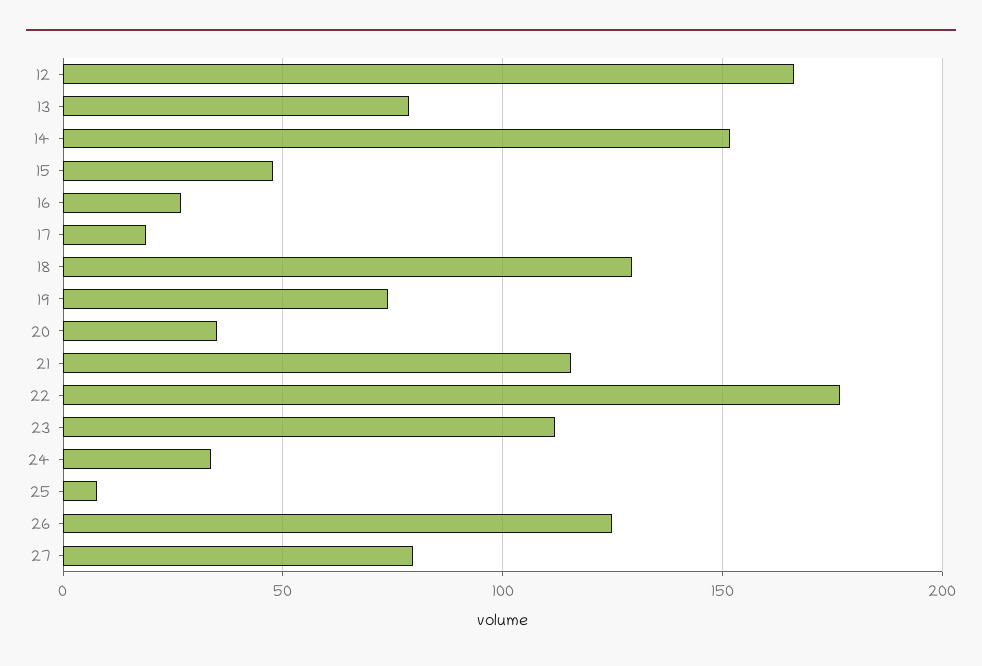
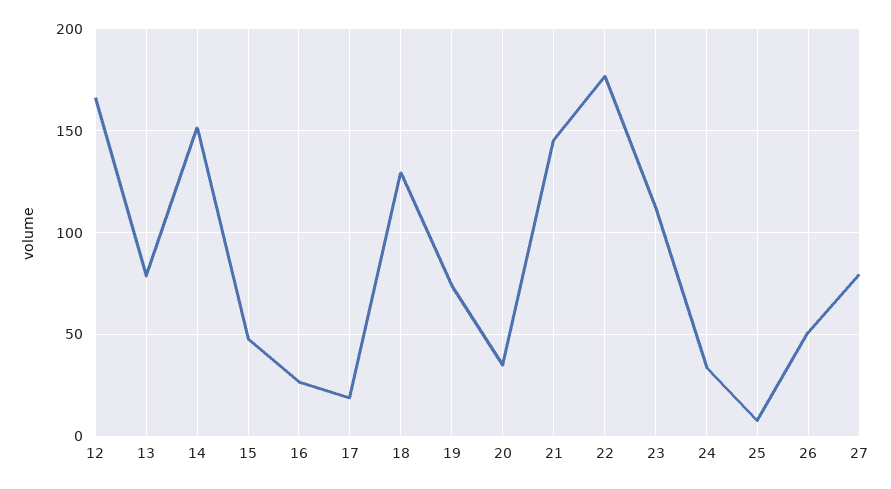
21: 115 -> 145
26: 125 -> 50

